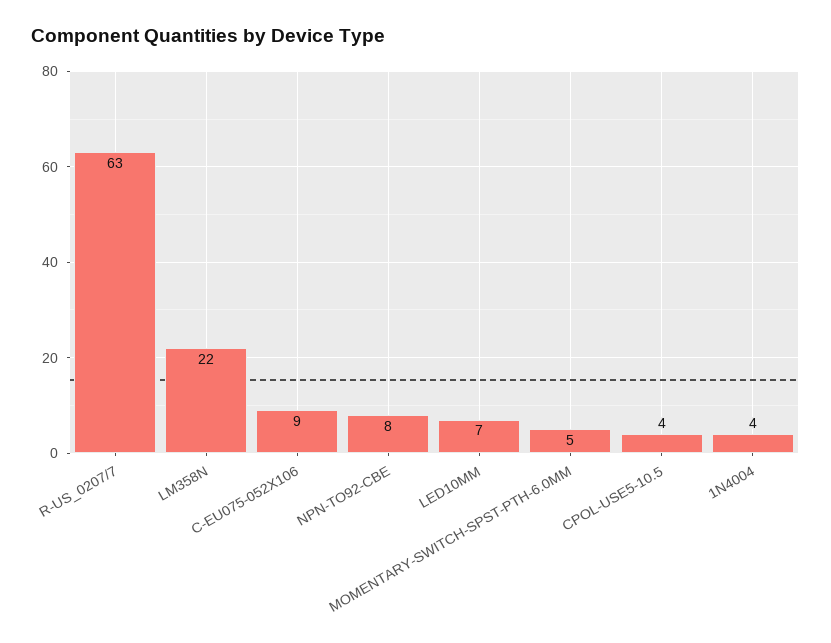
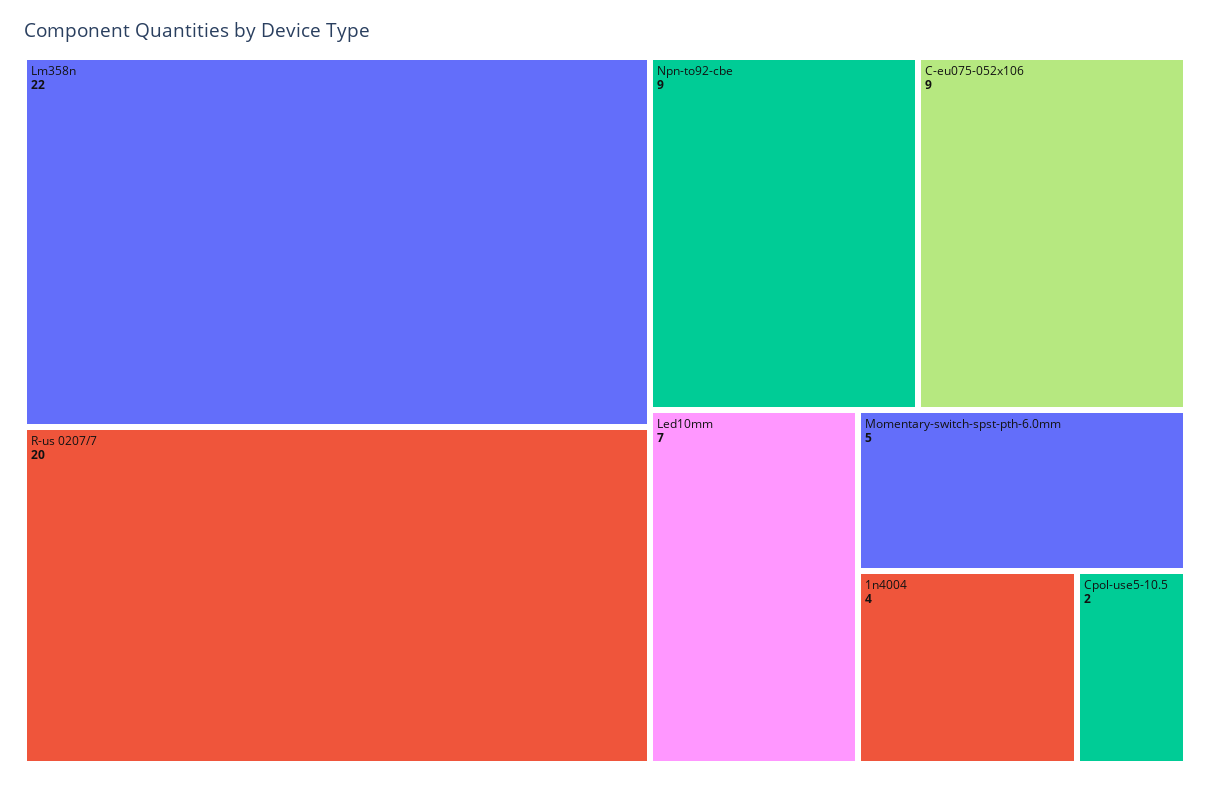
R-US_0207/7: 63 -> 20
NPN-TO92-CBE: 8 -> 9
CPOL-USE5-10.5: 4 -> 2

